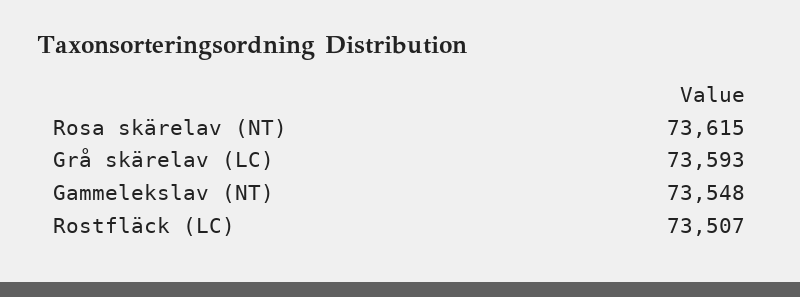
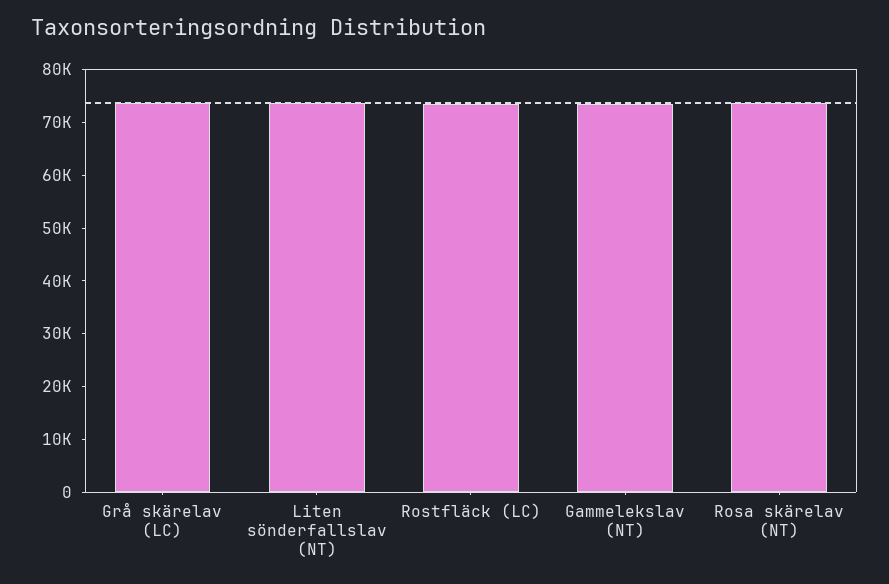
Liten sönderfallslav (NT): none -> 74000

